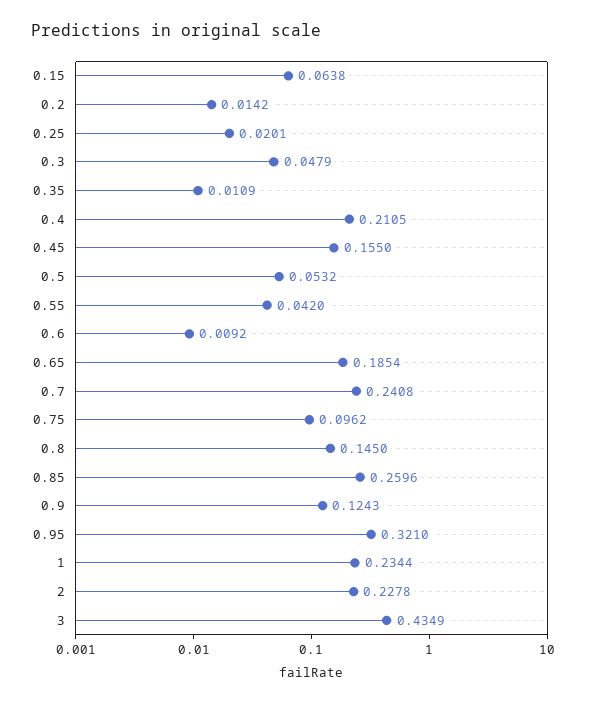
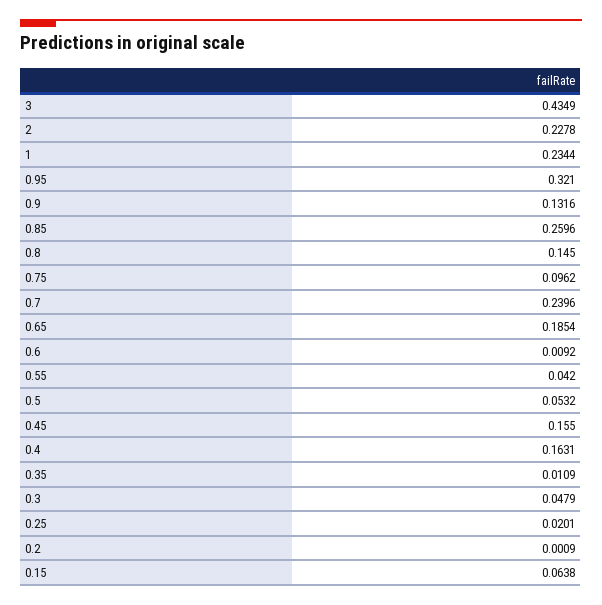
0.2: 0.0142 -> 0.0009
0.4: 0.2105 -> 0.1631
0.7: 0.2408 -> 0.2396
0.9: 0.1243 -> 0.1316

